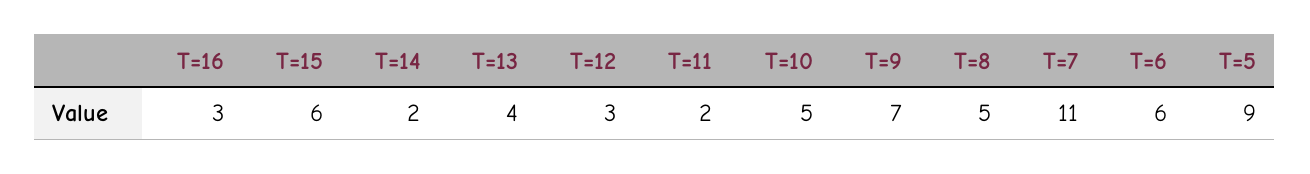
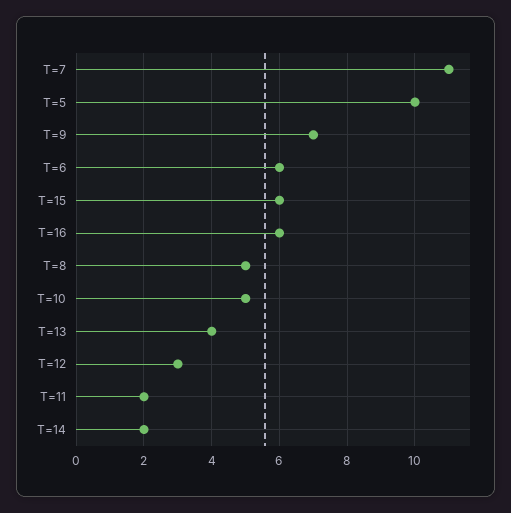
T=16: 3 -> 6
T=5: 9 -> 10

